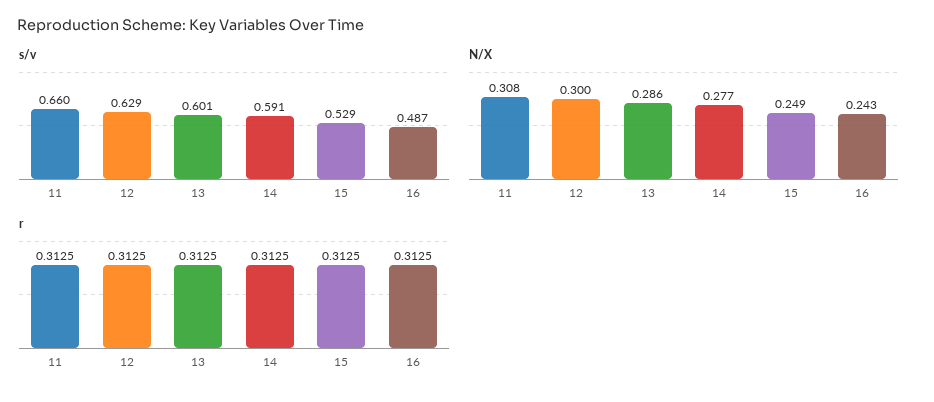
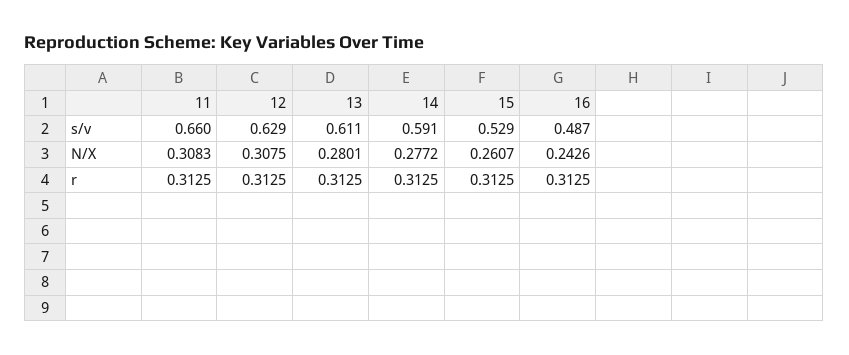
s/v, 13: 0.601 -> 0.611
N/X, 12: 0.3 -> 0.3075
N/X, 13: 0.286 -> 0.2801
N/X, 15: 0.249 -> 0.2607

